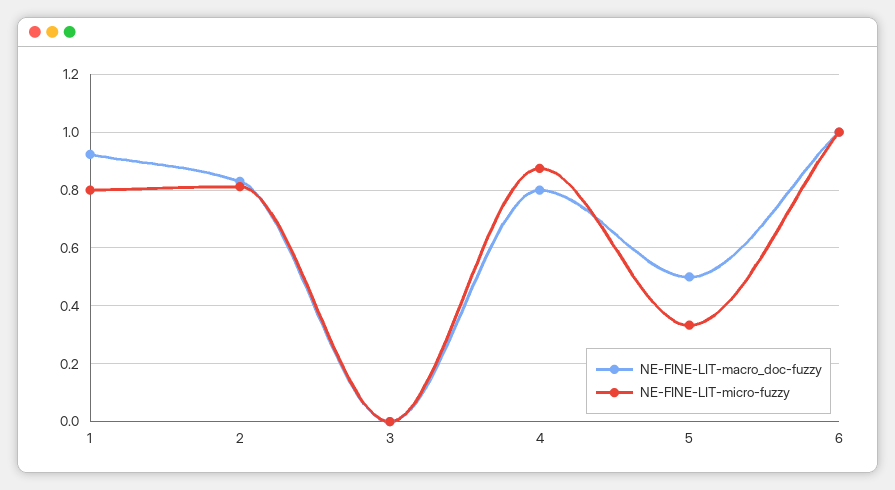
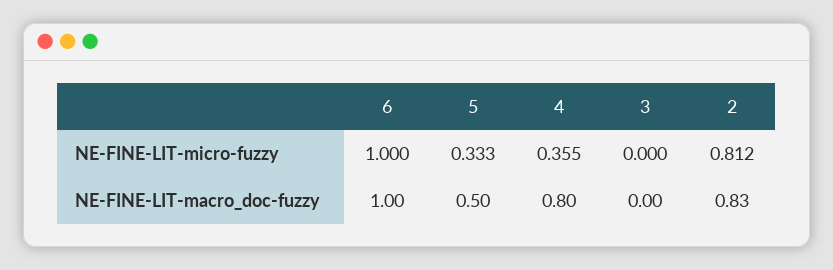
NE-FINE-LIT-macro_doc-fuzzy, 1: 0.925 -> none
NE-FINE-LIT-micro-fuzzy, 1: 0.8 -> none
NE-FINE-LIT-micro-fuzzy, 4: 0.875 -> 0.355

